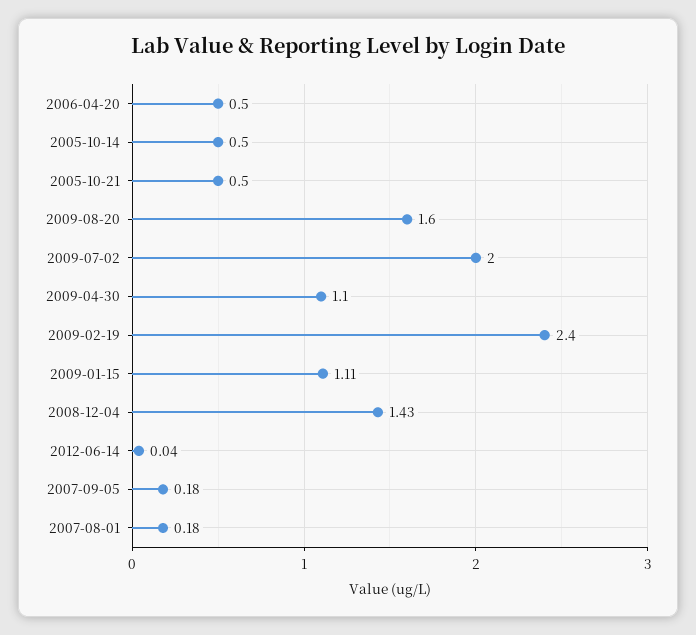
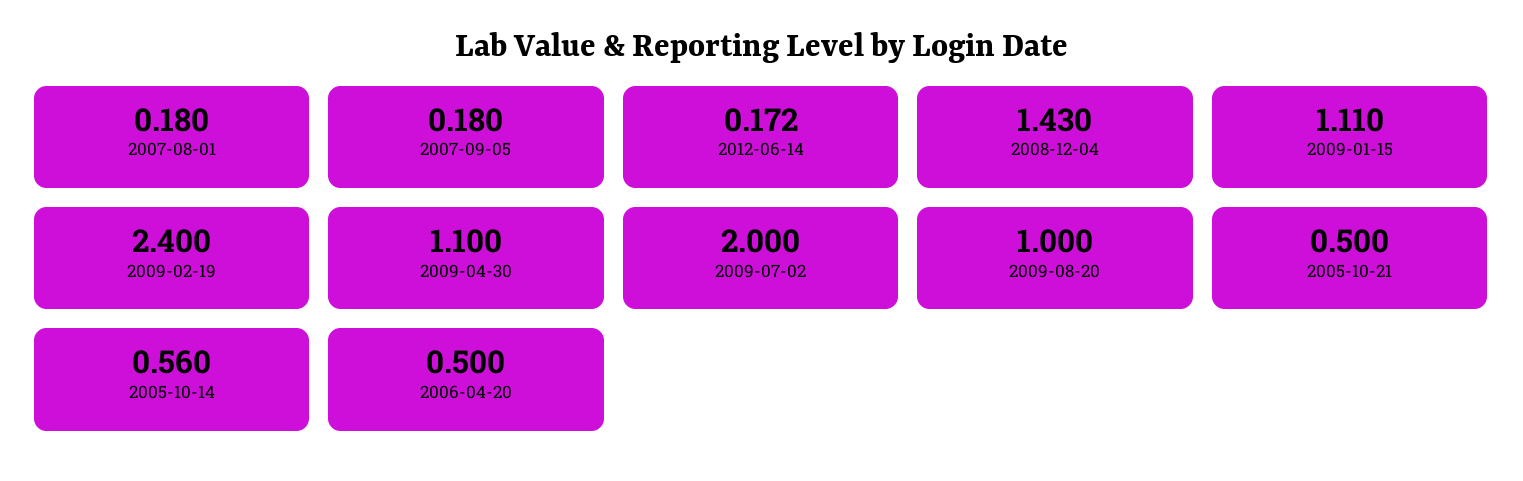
2005-10-14: 0.5 -> 0.56
2009-08-20: 1.6 -> 1
2012-06-14: 0.04 -> 0.172

